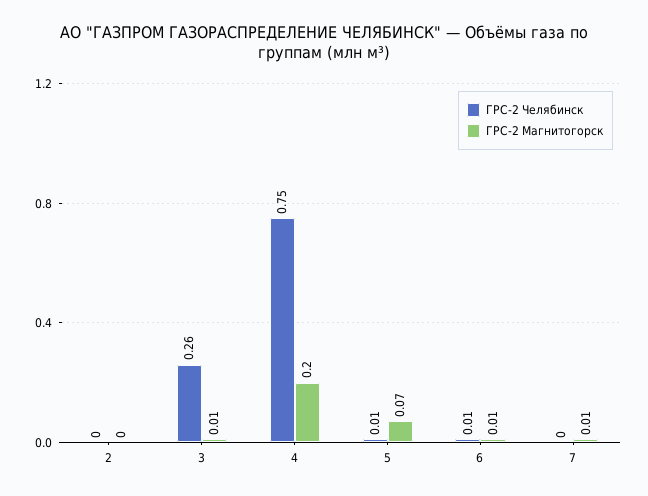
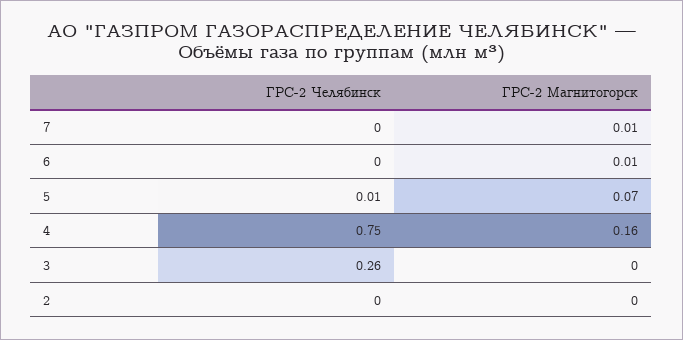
ГРС-2 Магнитогорск, 3: 0.01 -> 0
ГРС-2 Магнитогорск, 4: 0.2 -> 0.16
ГРС-2 Челябинск, 6: 0.01 -> 0

